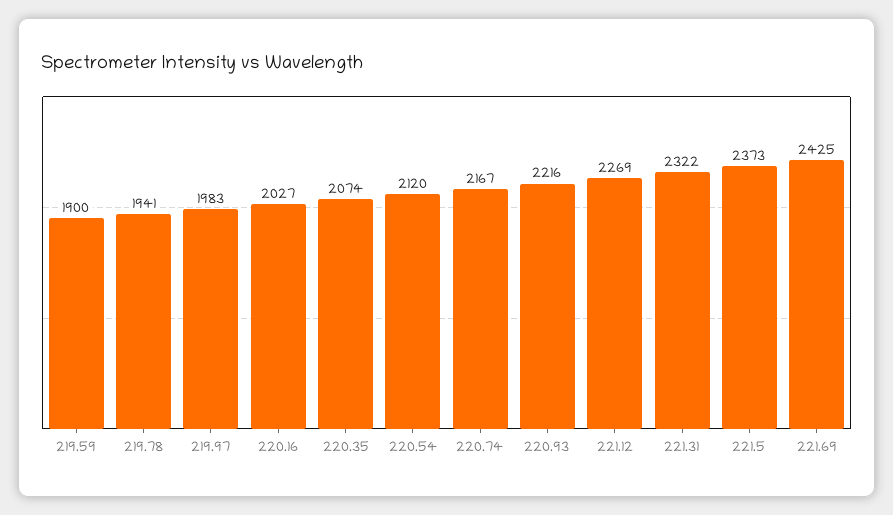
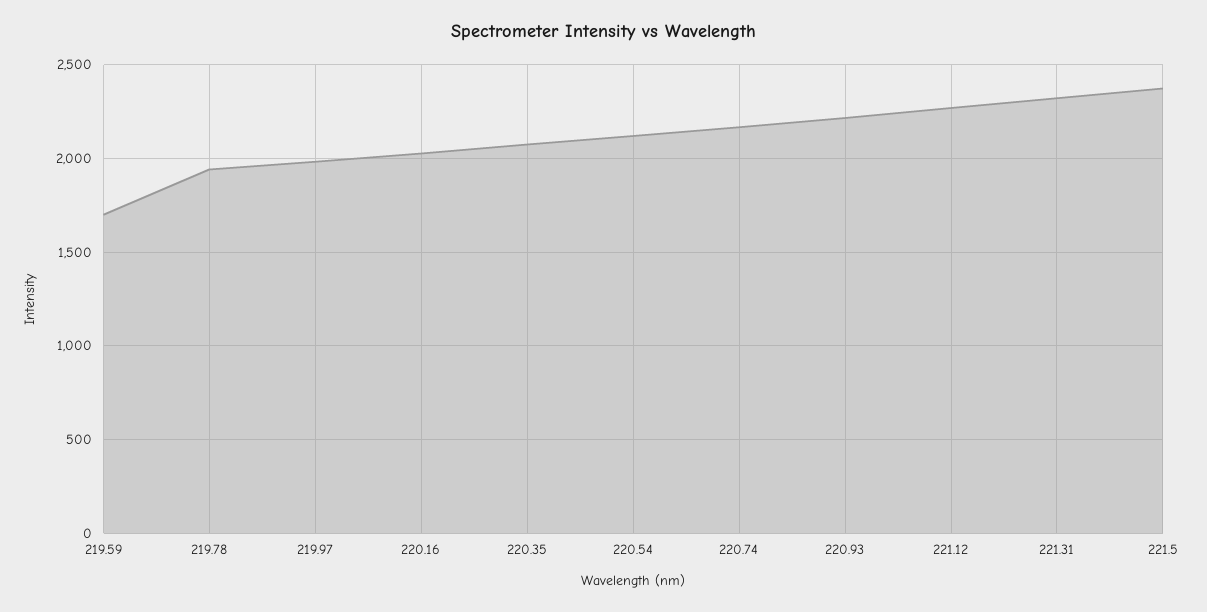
219.59: 1900 -> 1700
221.69: 2425 -> none

